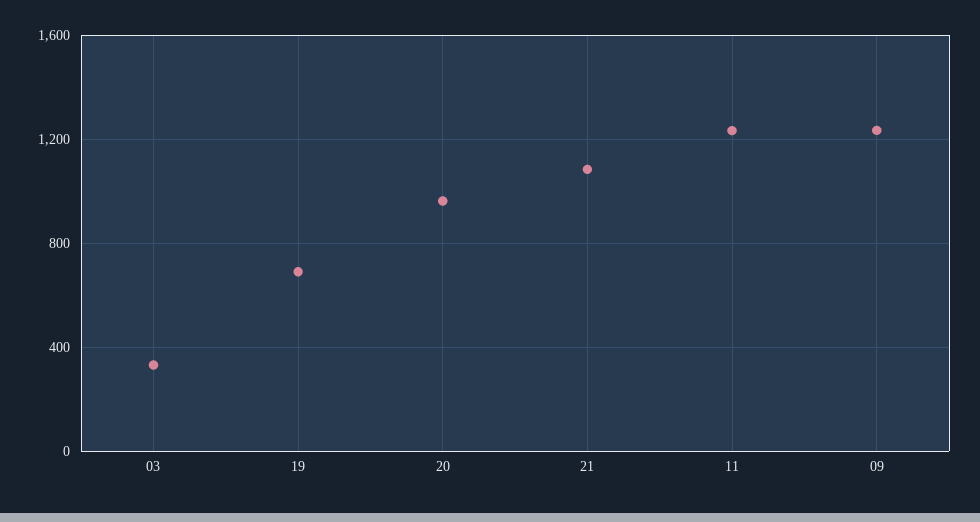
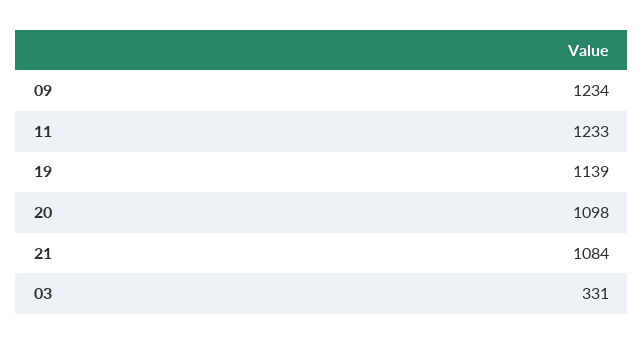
19: 700 -> 1139
20: 950 -> 1098

